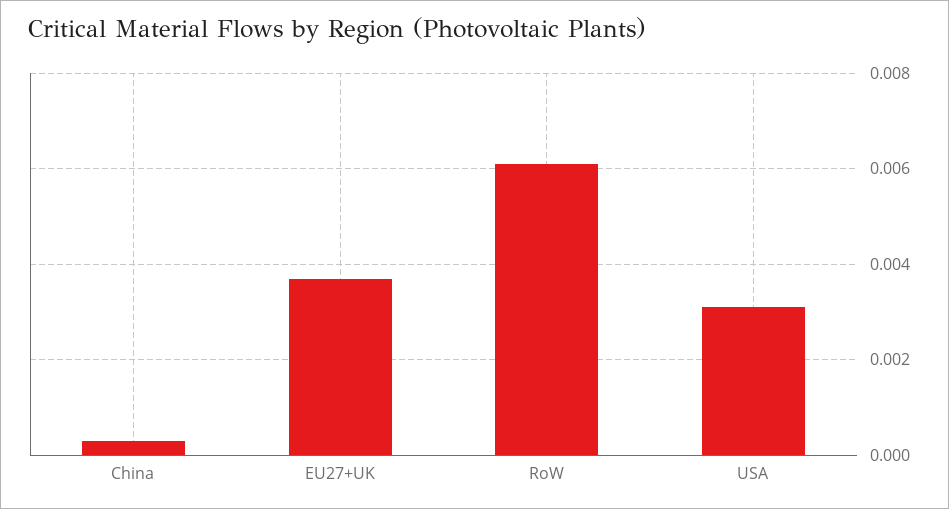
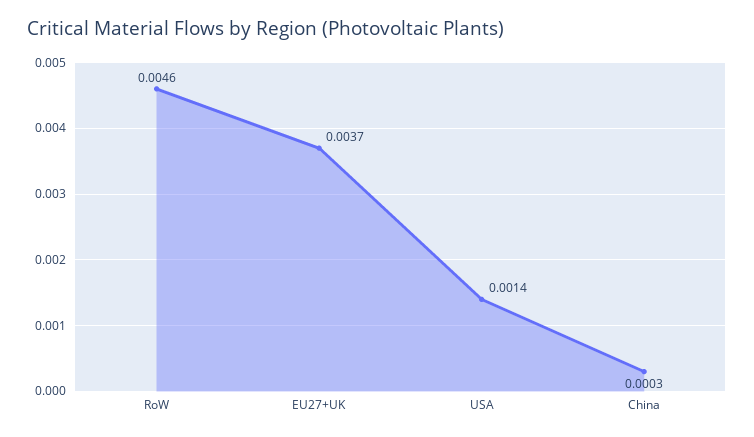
RoW: 0.006 -> 0.0046
USA: 0.003 -> 0.0014

